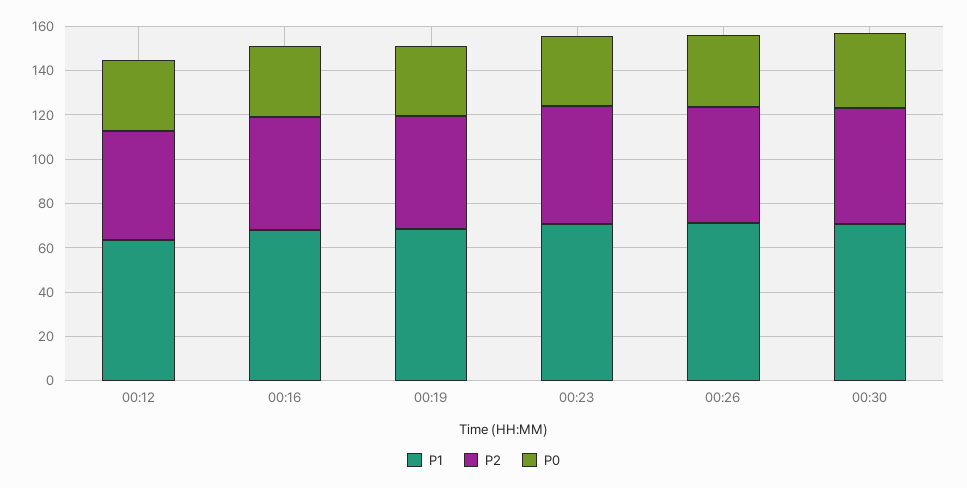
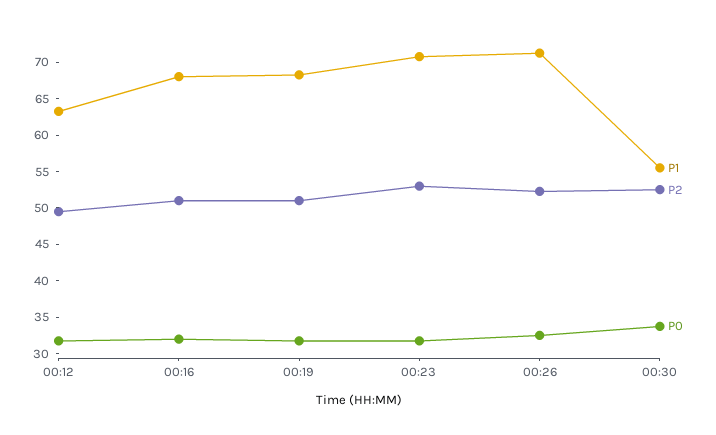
P1, 00:30: 70 -> 55

